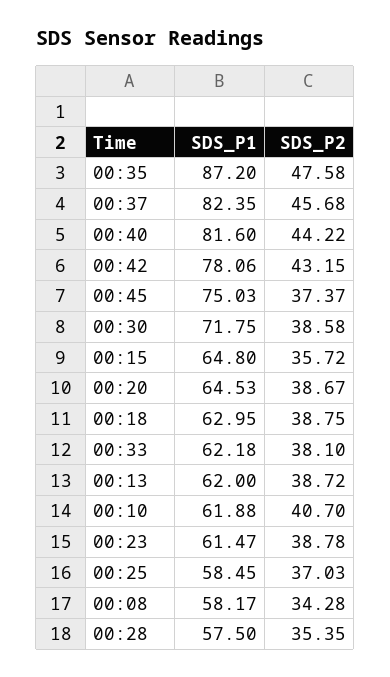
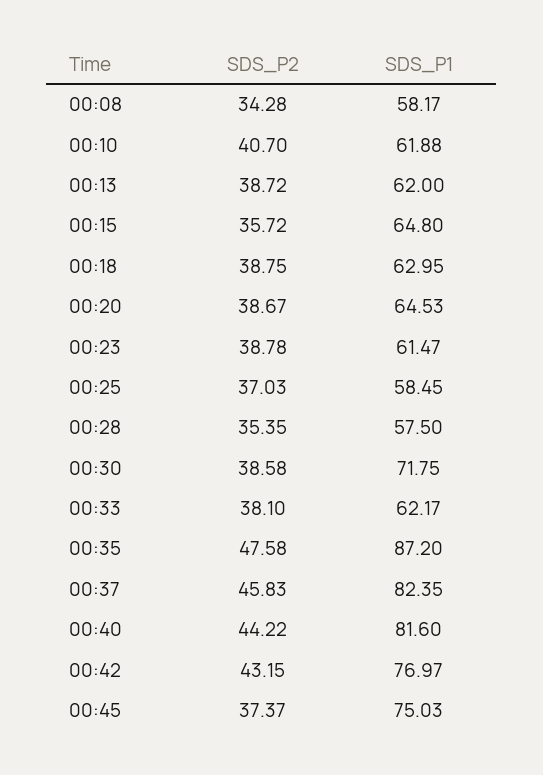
SDS_P2, 00:37: 45.68 -> 45.83
SDS_P1, 00:42: 78.06 -> 76.97
SDS_P1, 00:33: 62.18 -> 62.17

